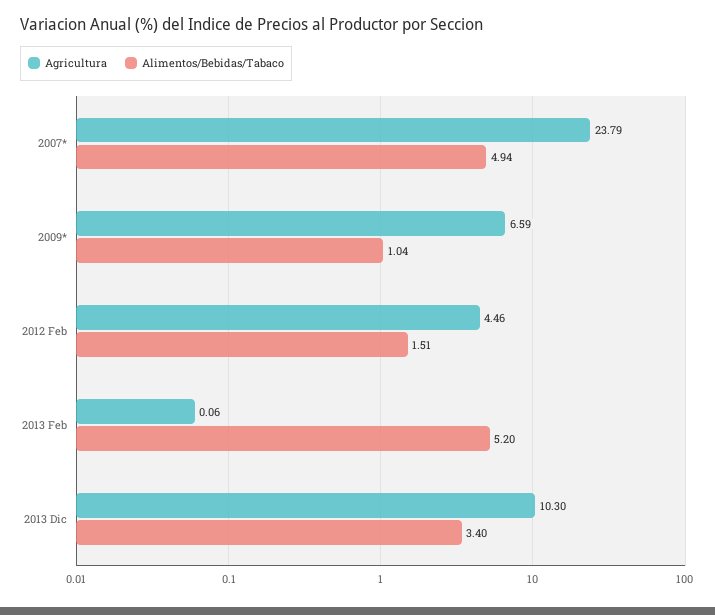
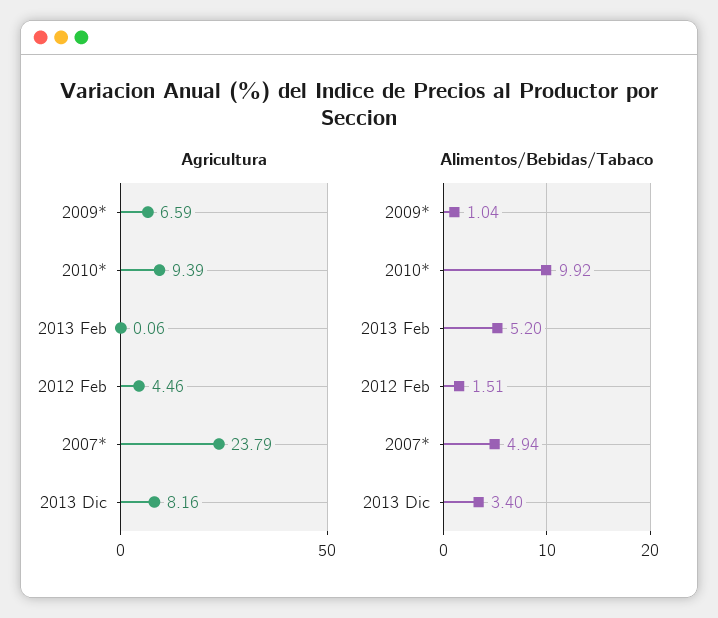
Agricultura, 2013 Dic: 10.3 -> 8.16
Agricultura, 2010*: none -> 9.39
Alimentos/Bebidas/Tabaco, 2010*: none -> 9.92

